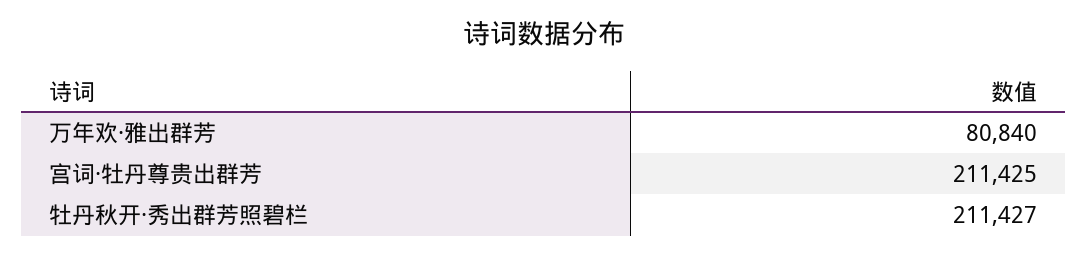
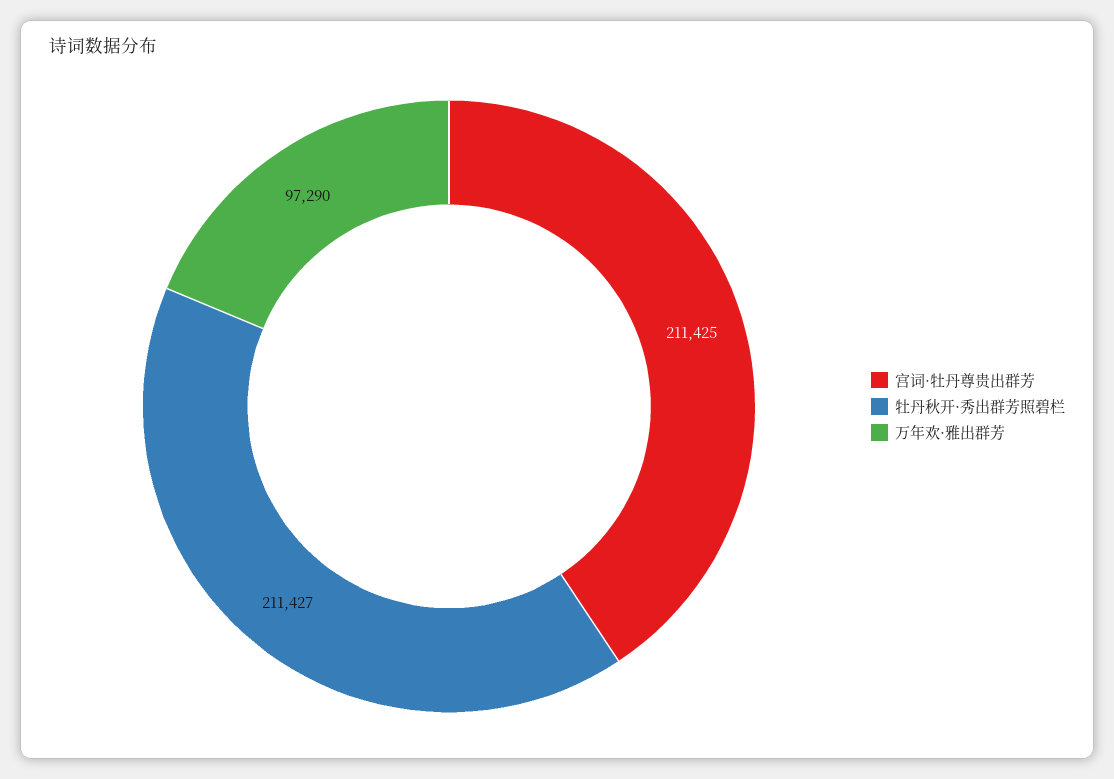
万年欢·雅出群芳: 80840 -> 97290

